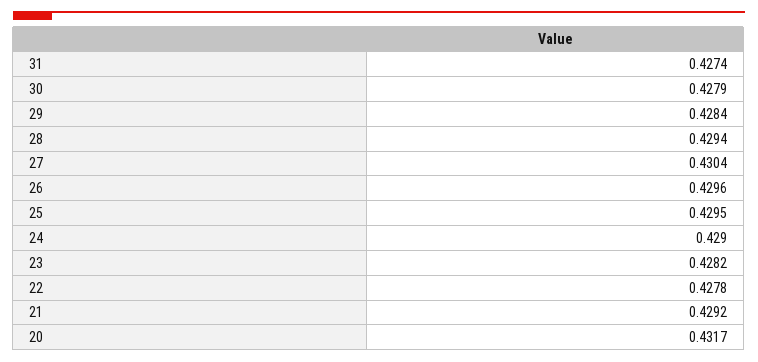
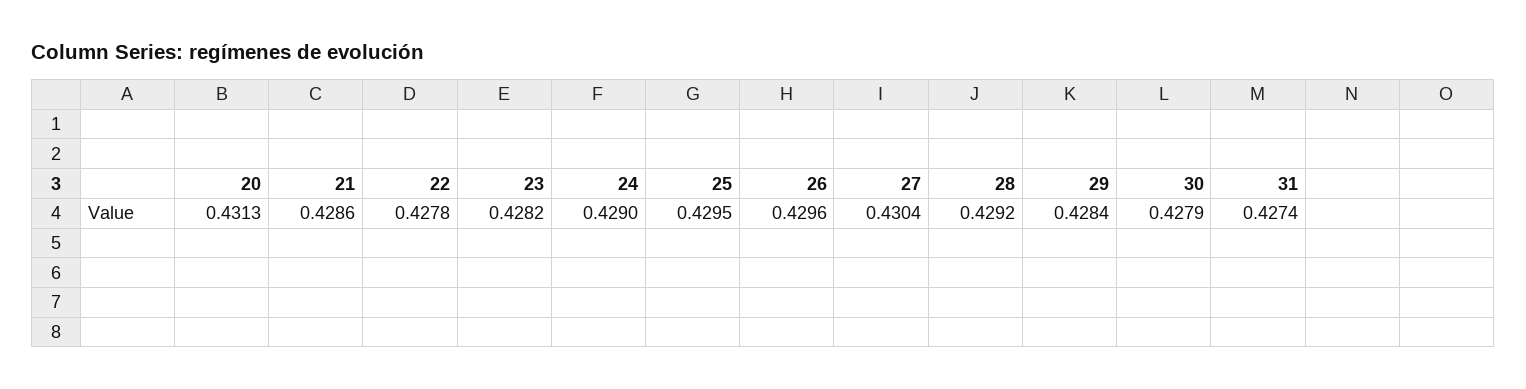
28: 0.4294 -> 0.4292
21: 0.4292 -> 0.4286
20: 0.4317 -> 0.4313

